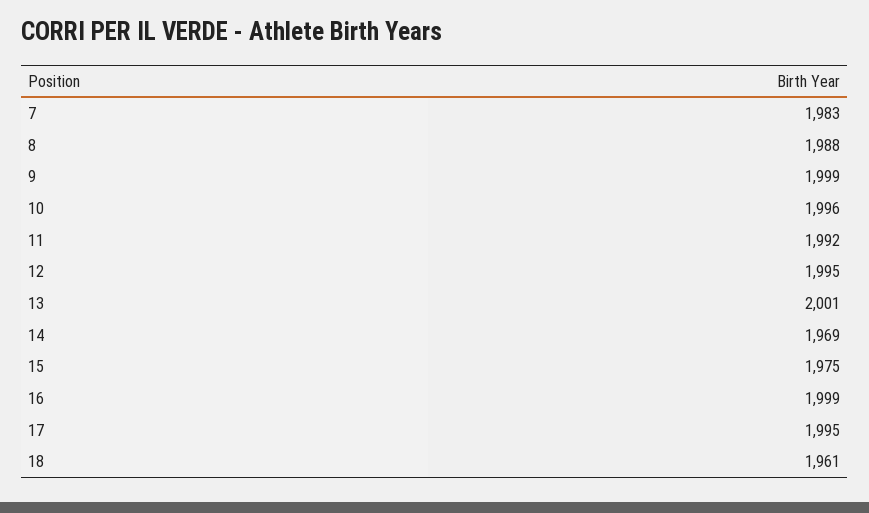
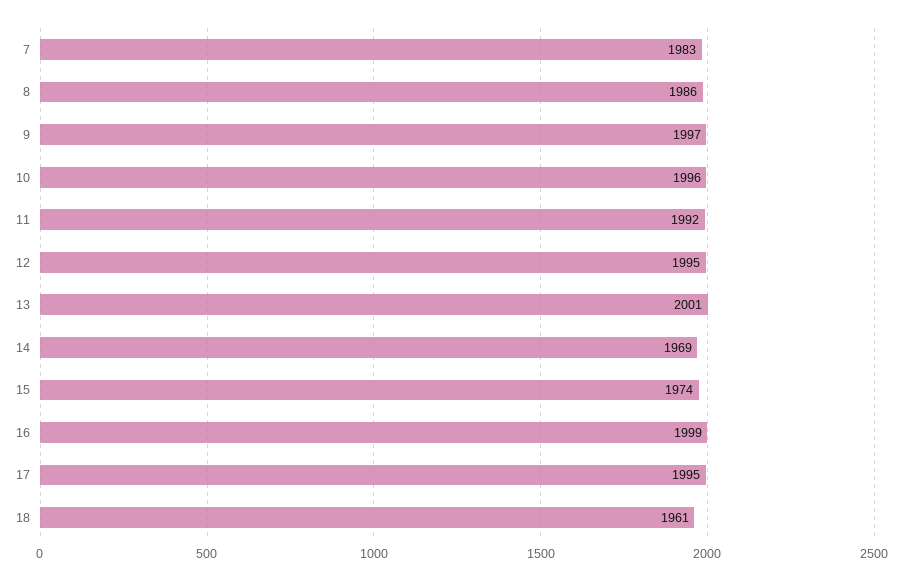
8: 1988 -> 1986
9: 1999 -> 1997
15: 1975 -> 1974

